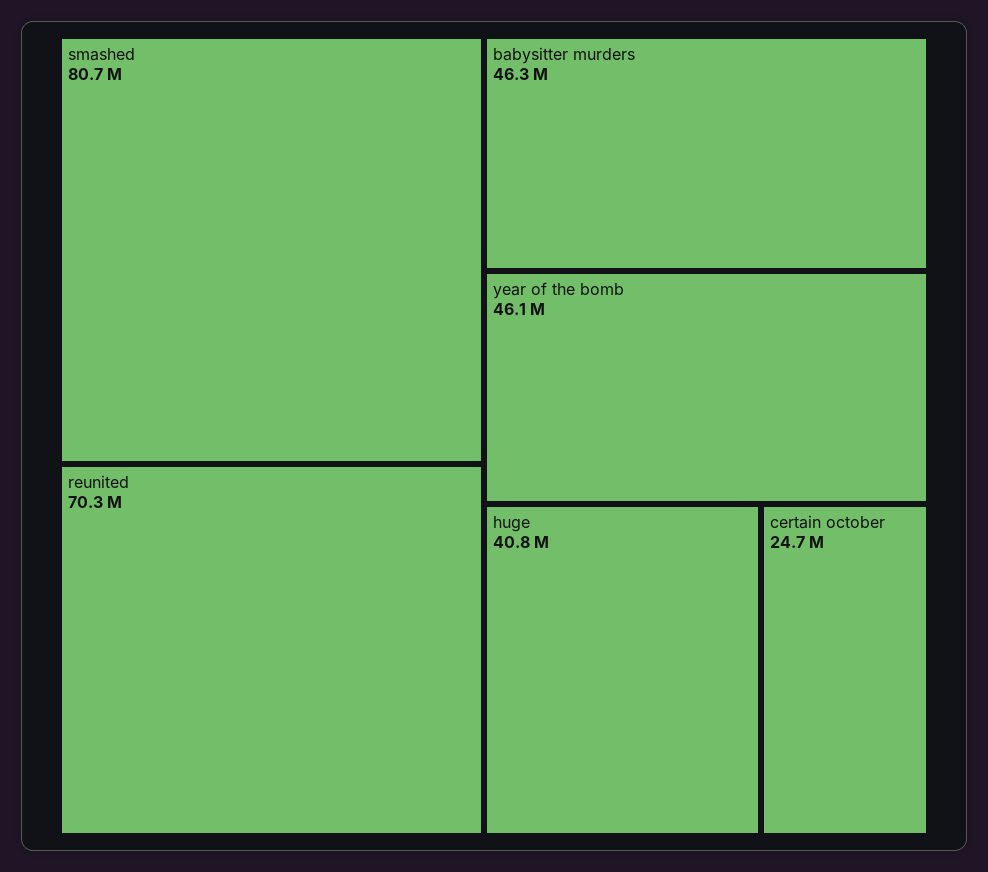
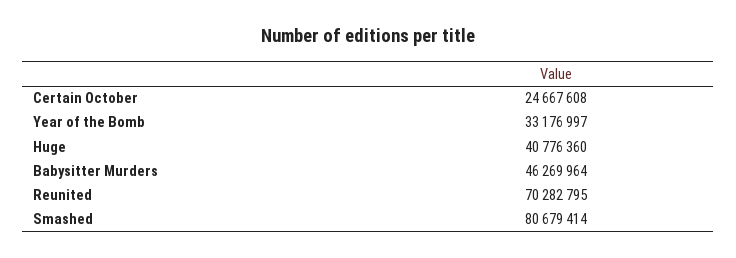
year of the bomb: 46100000 -> 33176997

